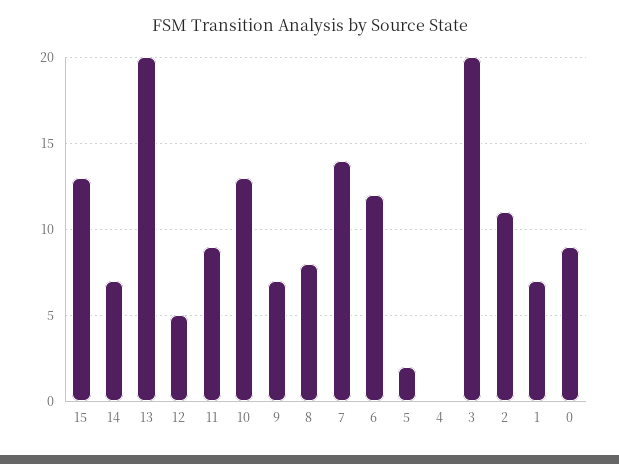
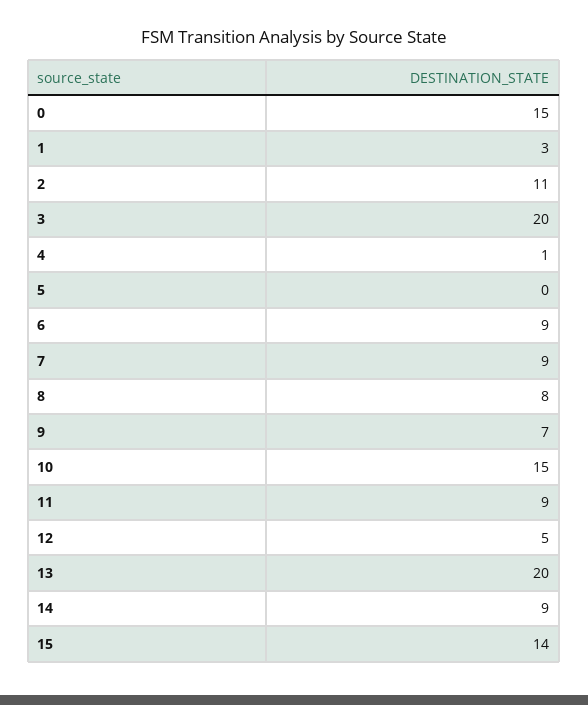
15: 13 -> 14
14: 7 -> 9
10: 13 -> 15
7: 14 -> 9
6: 12 -> 9
5: 2 -> 0
4: 0 -> 1
1: 7 -> 3
0: 9 -> 15

